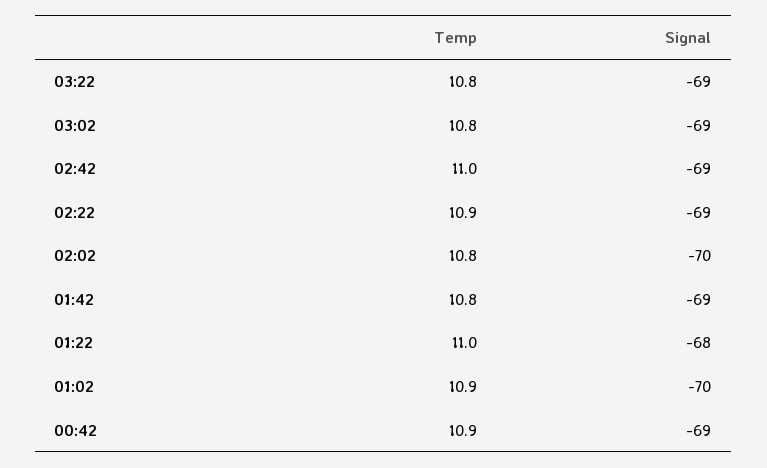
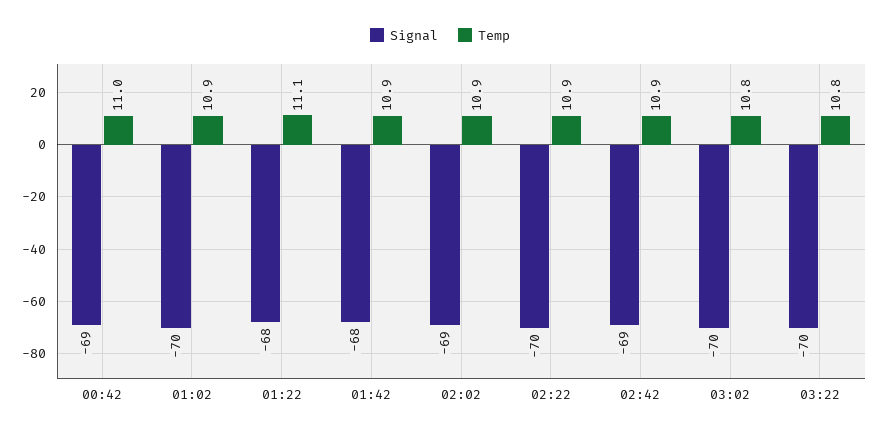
Signal, 03:22: -69 -> -70
Signal, 03:02: -69 -> -70
Temp, 02:42: 11 -> 10.9
Signal, 02:22: -69 -> -70
Temp, 02:02: 10.8 -> 10.9
Signal, 02:02: -70 -> -69
Temp, 01:42: 10.8 -> 10.9
Signal, 01:42: -69 -> -68
Temp, 01:22: 11 -> 11.1
Temp, 00:42: 10.9 -> 11

